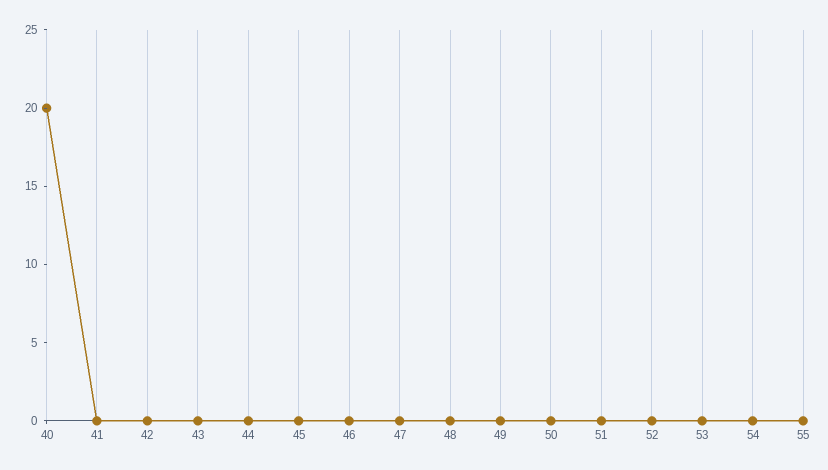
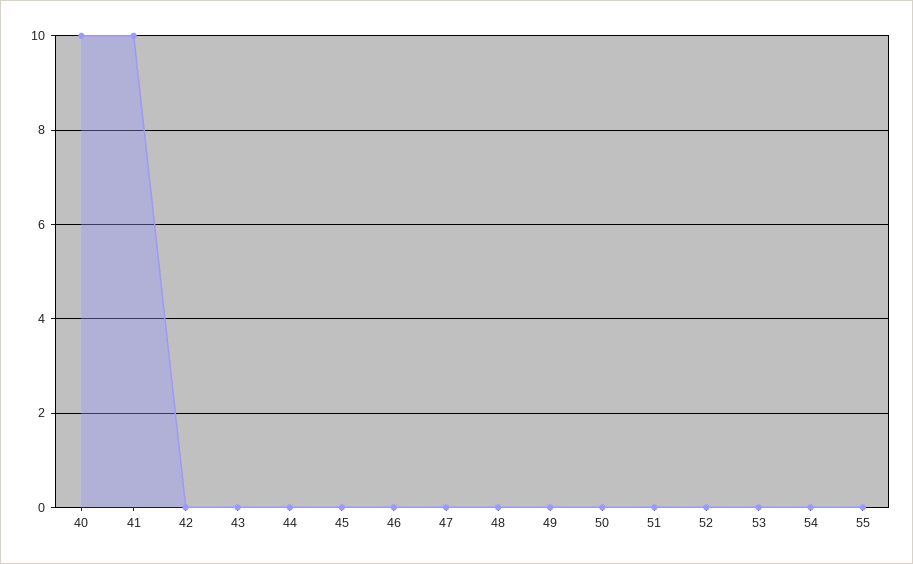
40: 20 -> 10
41: 0 -> 10

